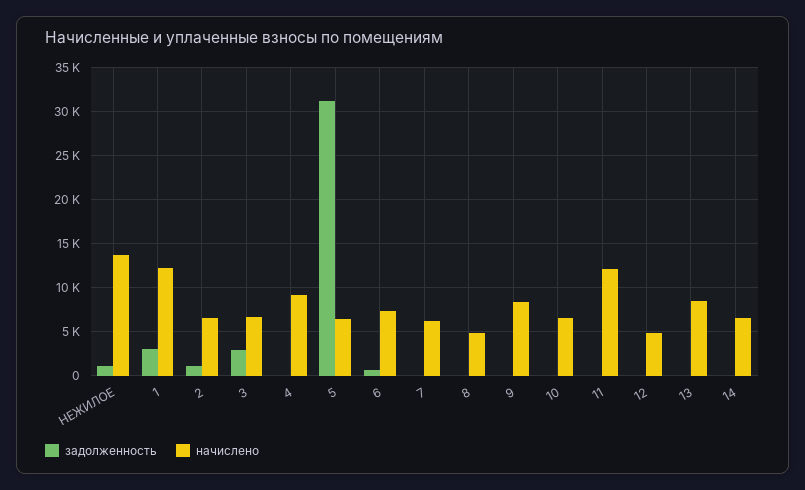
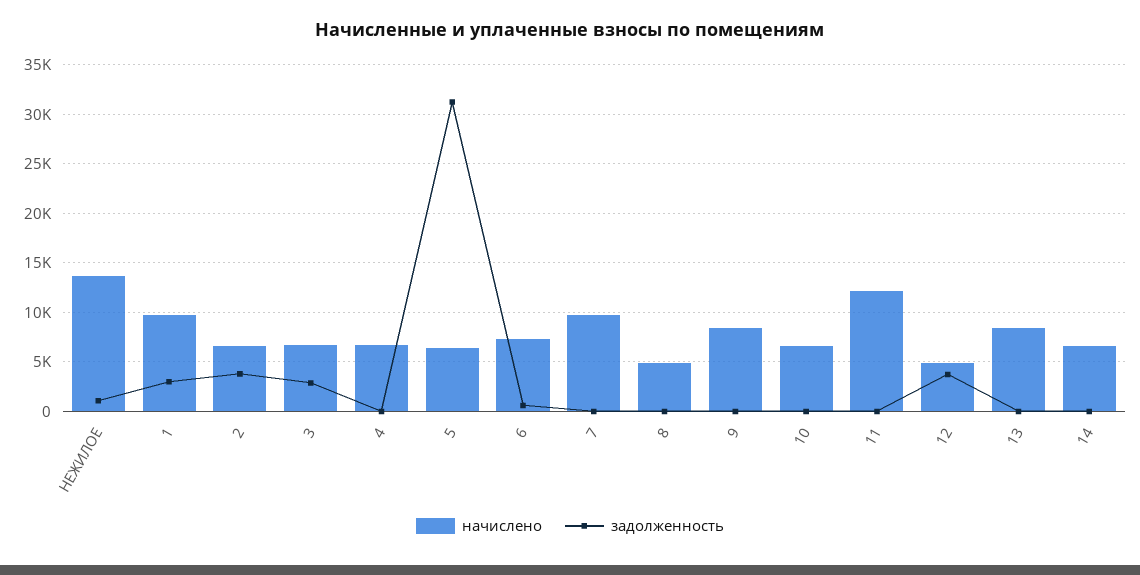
начислено, 1: 12000 -> 10000
задолженность, 2: 1000 -> 4000
начислено, 4: 9000 -> 7000
начислено, 7: 6000 -> 10000
задолженность, 12: 0 -> 4000

